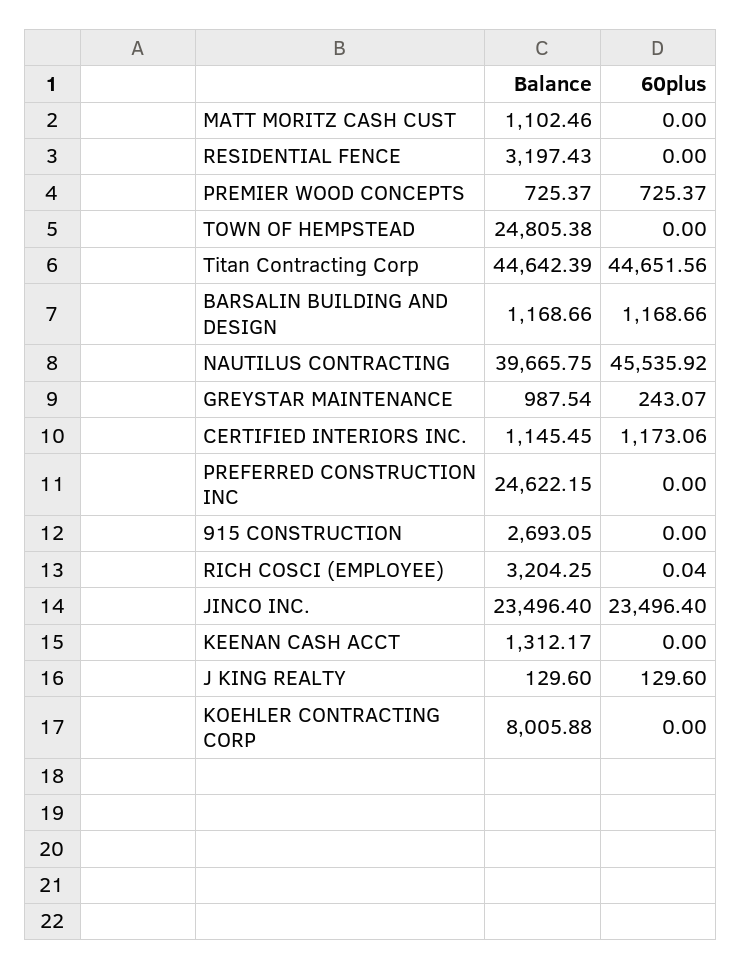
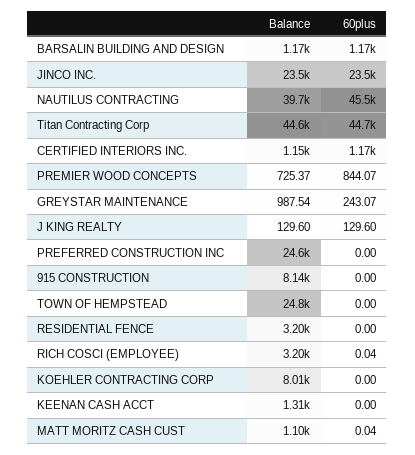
60plus, MATT MORITZ CASH CUST: 0 -> 0.04
60plus, PREMIER WOOD CONCEPTS: 725.37 -> 844.07
Balance, 915 CONSTRUCTION: 2693.05 -> 8140

